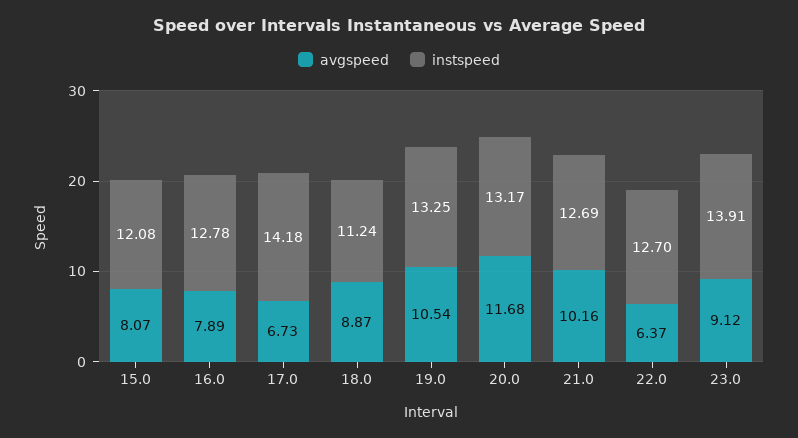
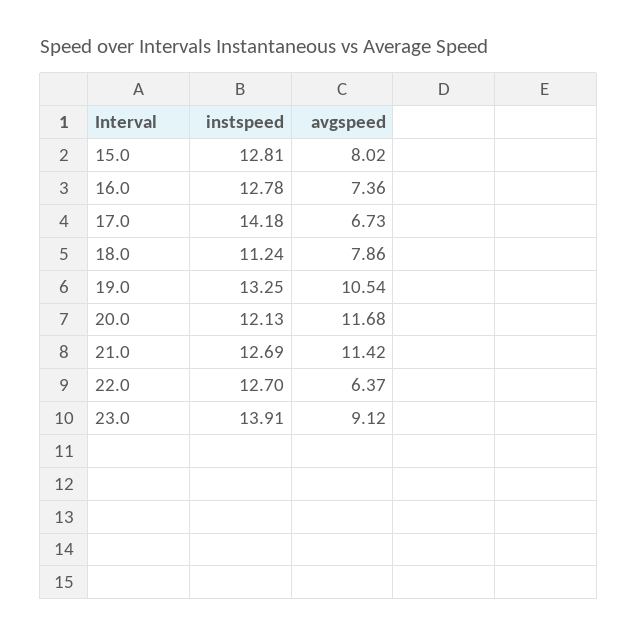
avgspeed, 15.0: 8.07 -> 8.02
instspeed, 15.0: 12.08 -> 12.81
avgspeed, 16.0: 7.89 -> 7.36
avgspeed, 18.0: 8.87 -> 7.86
instspeed, 20.0: 13.17 -> 12.13
avgspeed, 21.0: 10.16 -> 11.42

